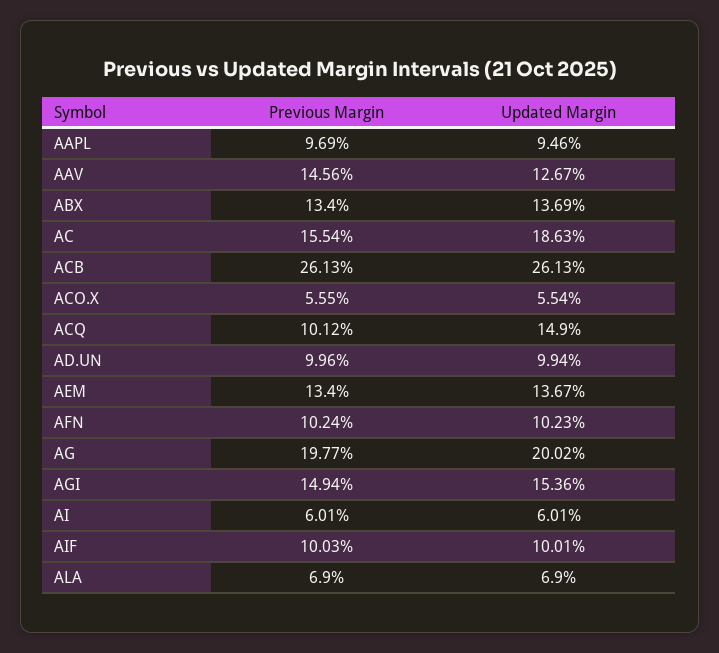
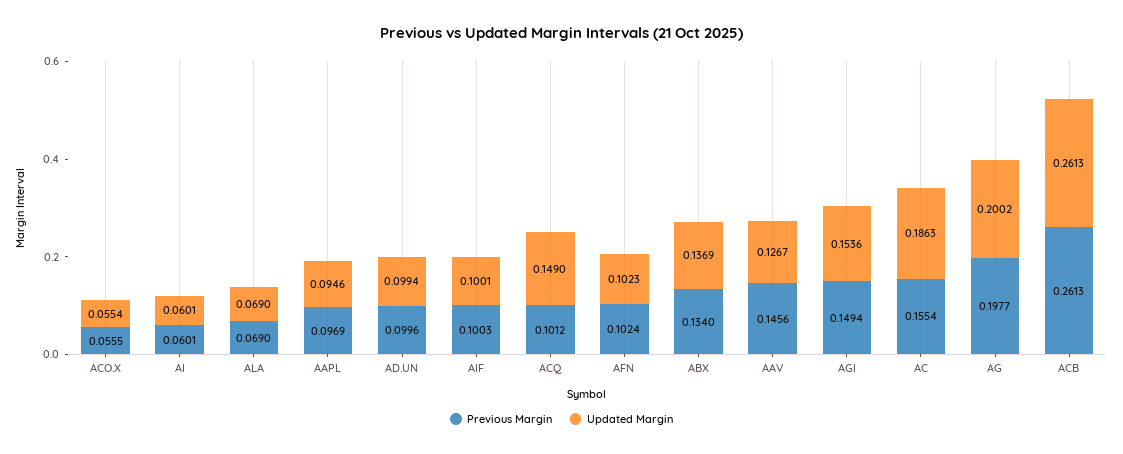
Previous Margin, AEM: 0.134 -> none
Updated Margin, AEM: 0.1367 -> none

